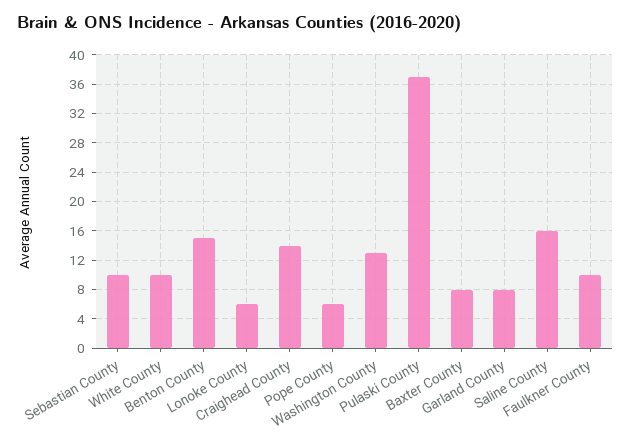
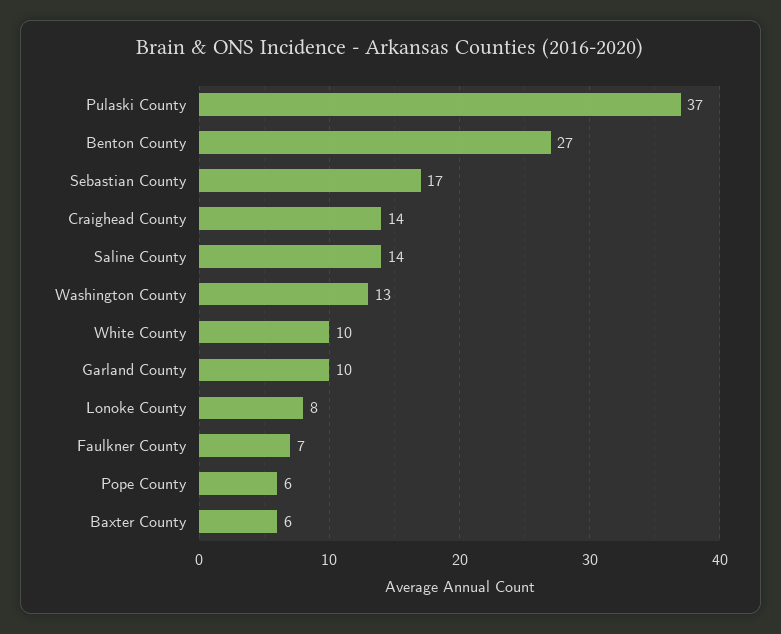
Sebastian County: 10 -> 17
Benton County: 15 -> 27
Lonoke County: 6 -> 8
Baxter County: 8 -> 6
Garland County: 8 -> 10
Saline County: 16 -> 14
Faulkner County: 10 -> 7

